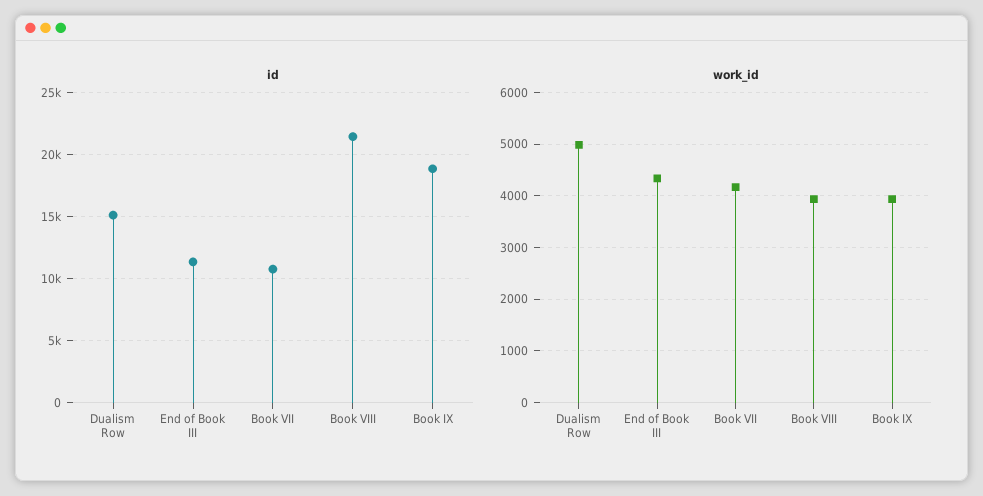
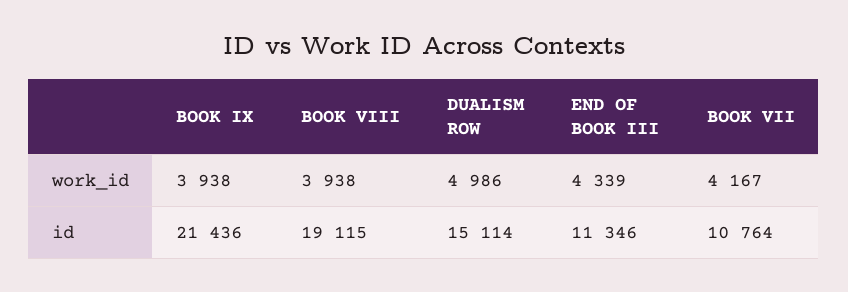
id, Book VIII: 21500 -> 19115
id, Book IX: 19000 -> 21436

